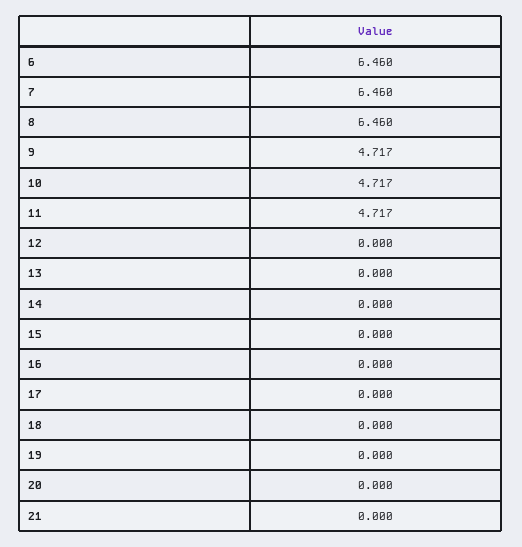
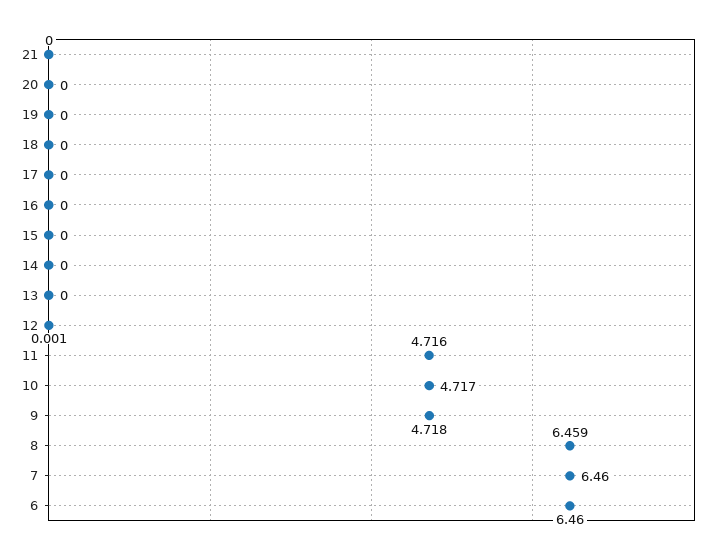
8: 6.46 -> 6.459
9: 4.717 -> 4.718
11: 4.717 -> 4.716
12: 0 -> 0.001

